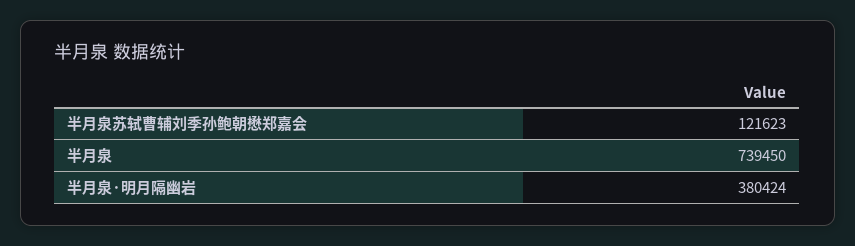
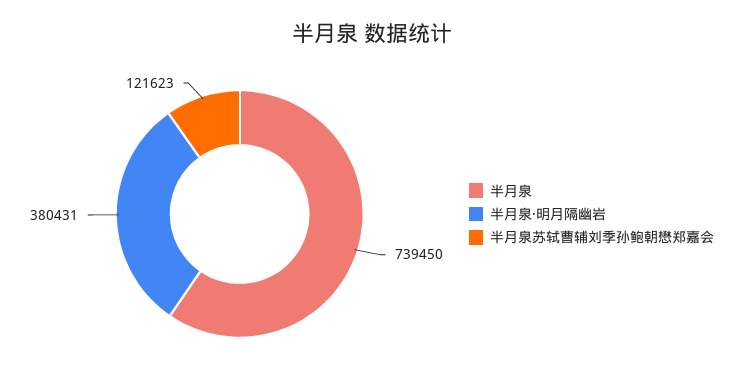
半月泉·明月隔幽岩: 380424 -> 380431

